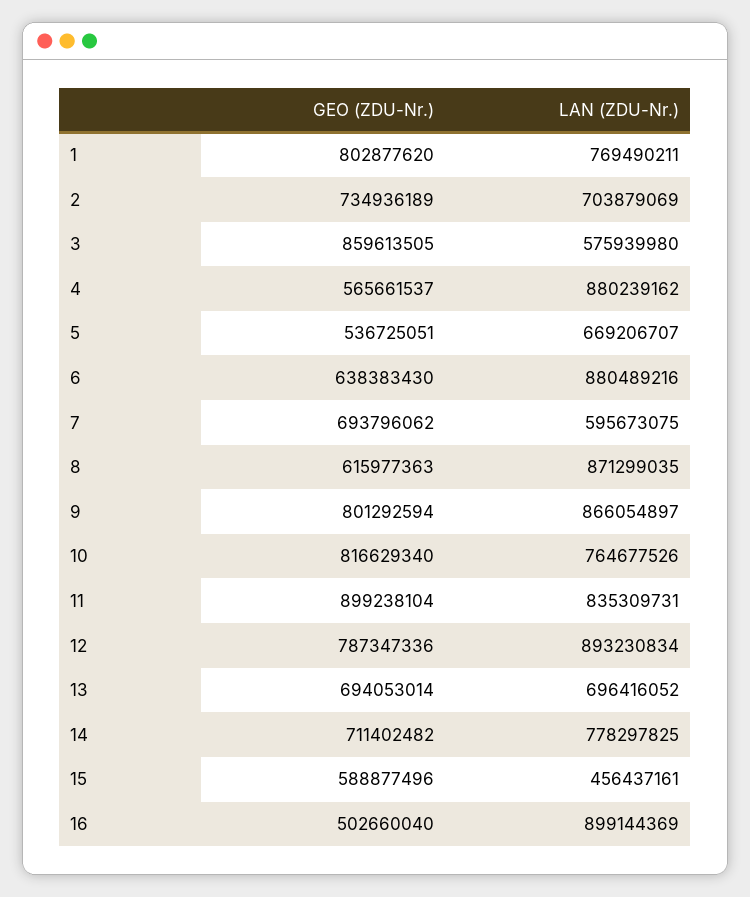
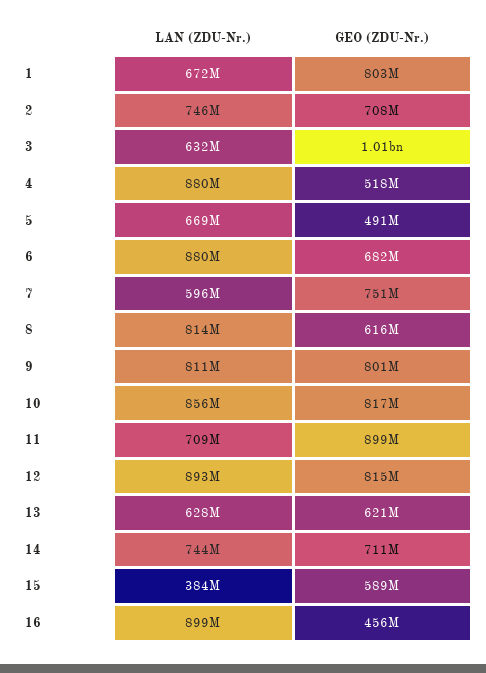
LAN (ZDU-Nr.), 1: 769490211 -> 672000000
GEO (ZDU-Nr.), 2: 734936189 -> 708000000
LAN (ZDU-Nr.), 2: 703879069 -> 746000000
GEO (ZDU-Nr.), 3: 859613505 -> 1010000000
LAN (ZDU-Nr.), 3: 575939980 -> 632000000
GEO (ZDU-Nr.), 4: 565661537 -> 518000000
GEO (ZDU-Nr.), 5: 536725051 -> 491000000
GEO (ZDU-Nr.), 6: 638383430 -> 682000000
GEO (ZDU-Nr.), 7: 693796062 -> 751000000
LAN (ZDU-Nr.), 8: 871299035 -> 814000000
LAN (ZDU-Nr.), 9: 866054897 -> 811000000
LAN (ZDU-Nr.), 10: 764677526 -> 856000000
LAN (ZDU-Nr.), 11: 835309731 -> 709000000
GEO (ZDU-Nr.), 12: 787347336 -> 815000000
GEO (ZDU-Nr.), 13: 694053014 -> 621000000
LAN (ZDU-Nr.), 13: 696416052 -> 628000000
LAN (ZDU-Nr.), 14: 778297825 -> 744000000
LAN (ZDU-Nr.), 15: 456437161 -> 384000000
GEO (ZDU-Nr.), 16: 502660040 -> 456000000

